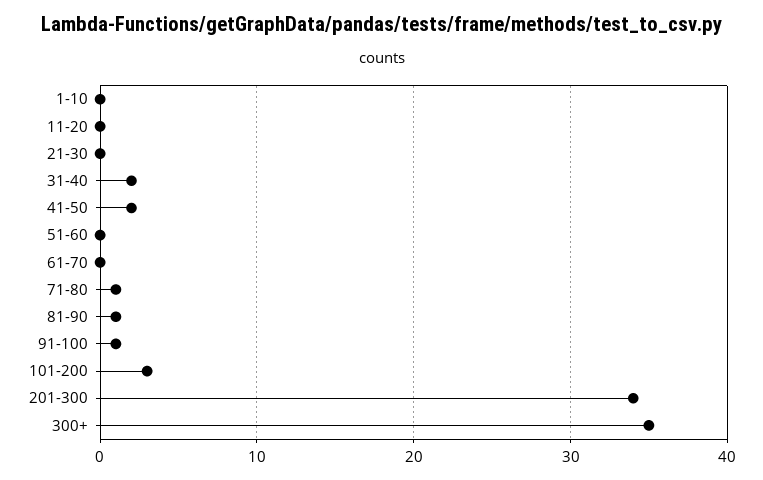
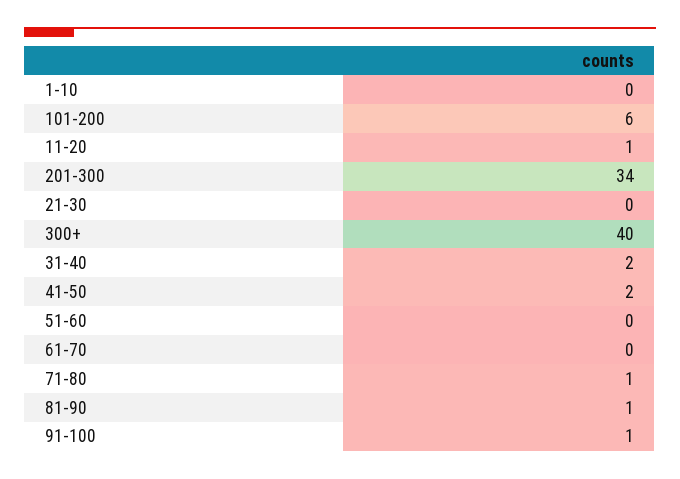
11-20: 0 -> 1
101-200: 3 -> 6
300+: 35 -> 40

